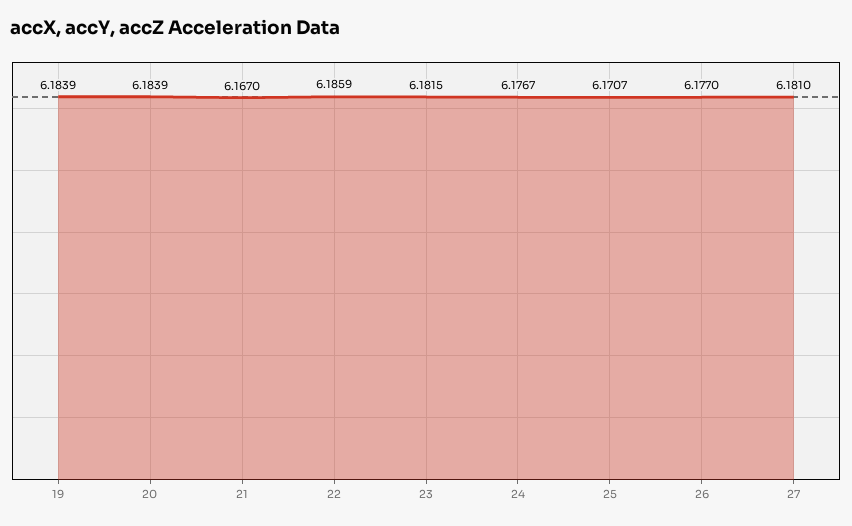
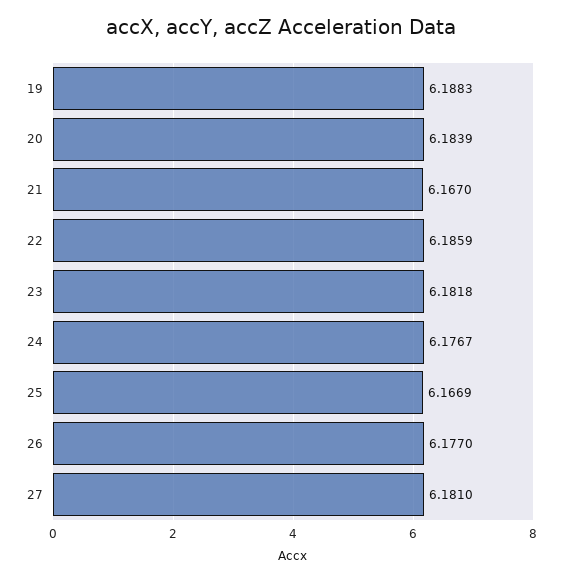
19: 6.1839 -> 6.1883
23: 6.1815 -> 6.1818
25: 6.1707 -> 6.1669

